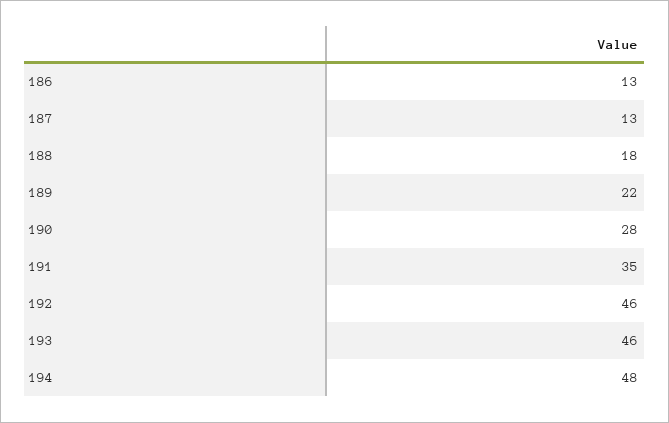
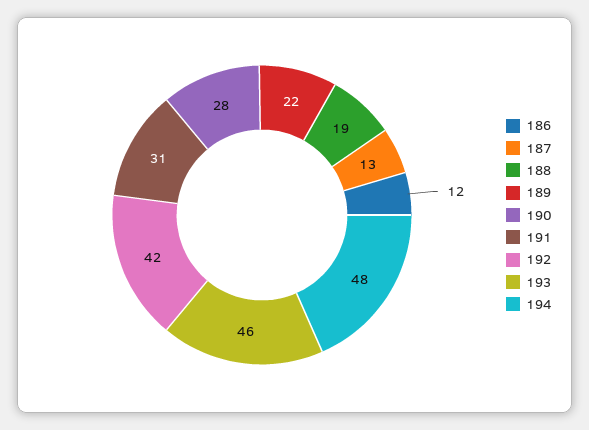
186: 13 -> 12
188: 18 -> 19
191: 35 -> 31
192: 46 -> 42

